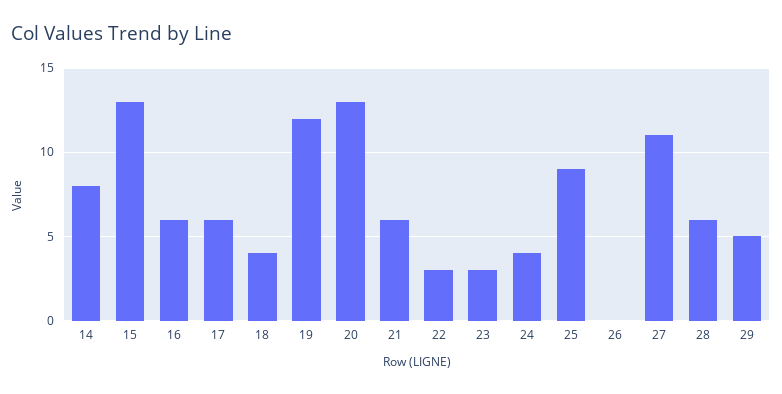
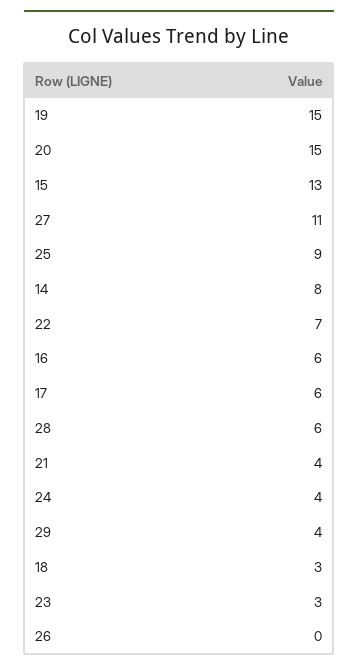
18: 4 -> 3
19: 12 -> 15
20: 13 -> 15
21: 6 -> 4
22: 3 -> 7
29: 5 -> 4

